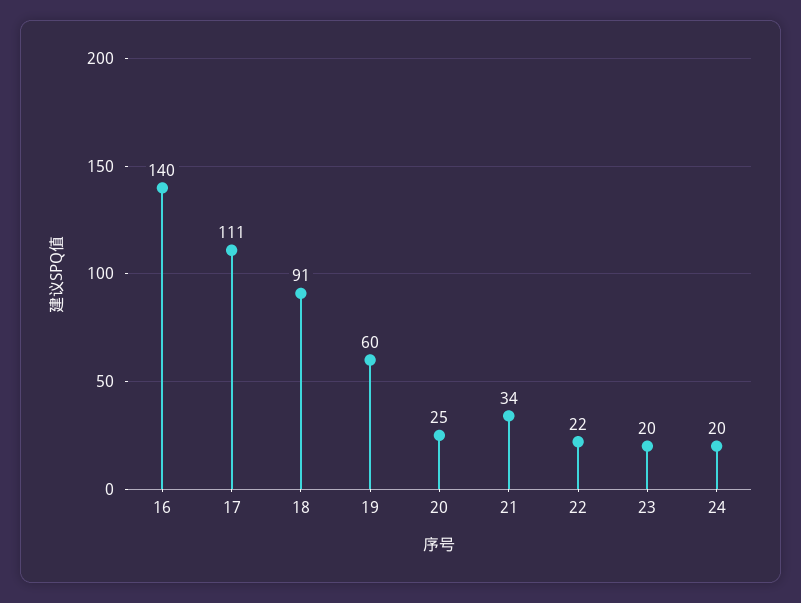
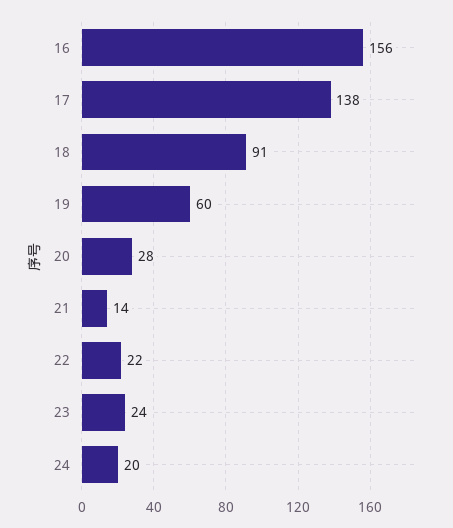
16: 140 -> 156
17: 111 -> 138
20: 25 -> 28
21: 34 -> 14
23: 20 -> 24

